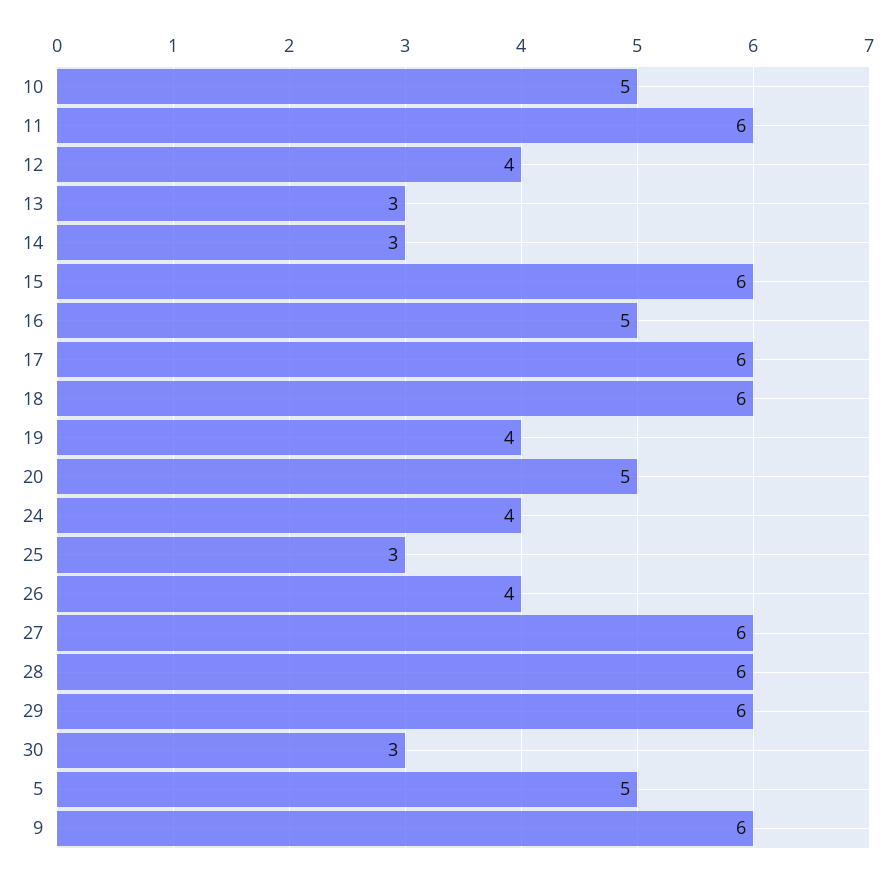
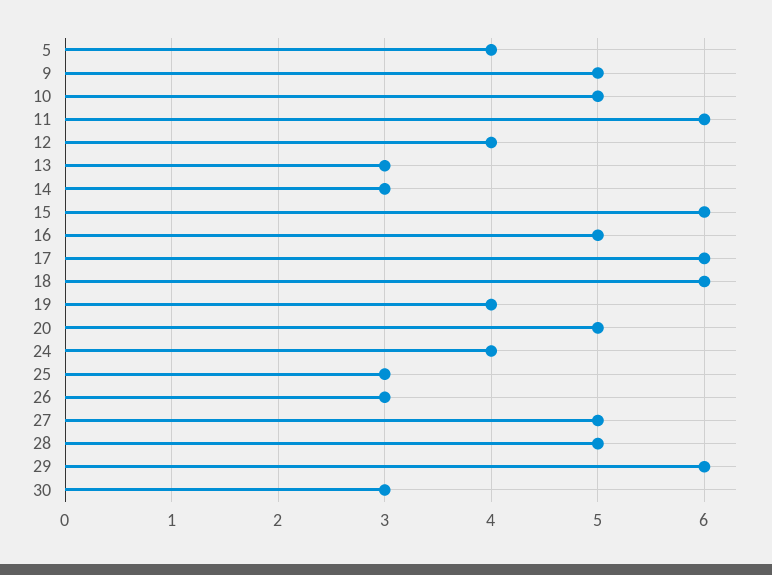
26: 4 -> 3
27: 6 -> 5
28: 6 -> 5
5: 5 -> 4
9: 6 -> 5

